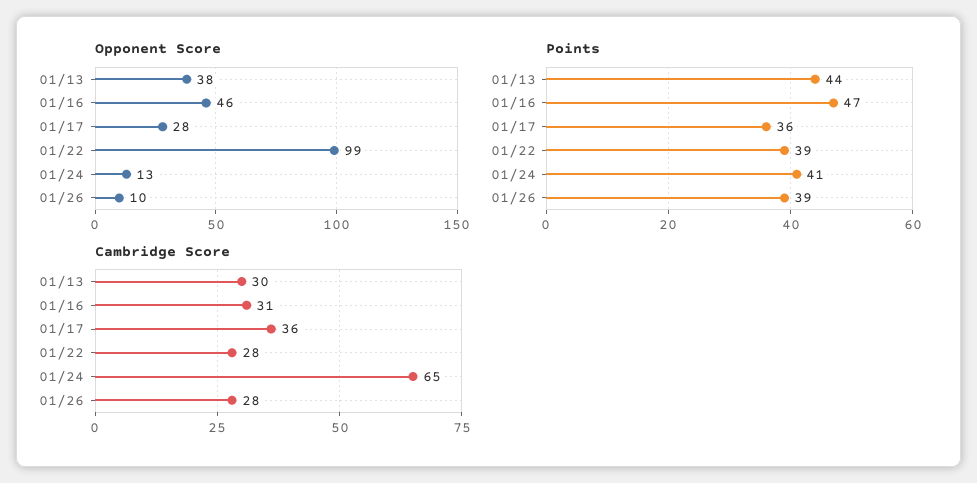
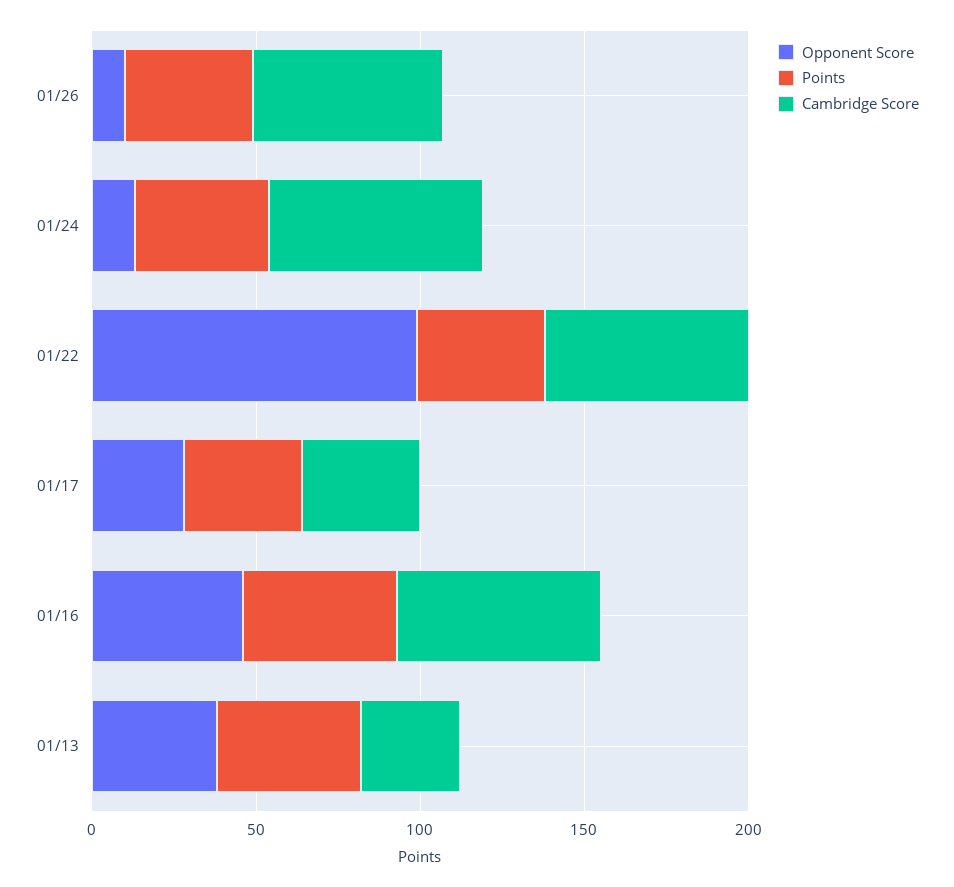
Cambridge Score, 01/16: 31 -> 60
Cambridge Score, 01/22: 28 -> 60
Cambridge Score, 01/26: 28 -> 60

